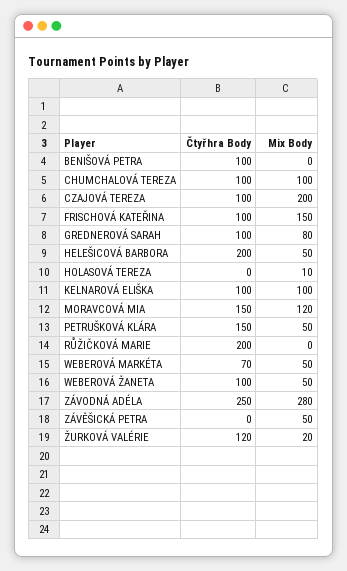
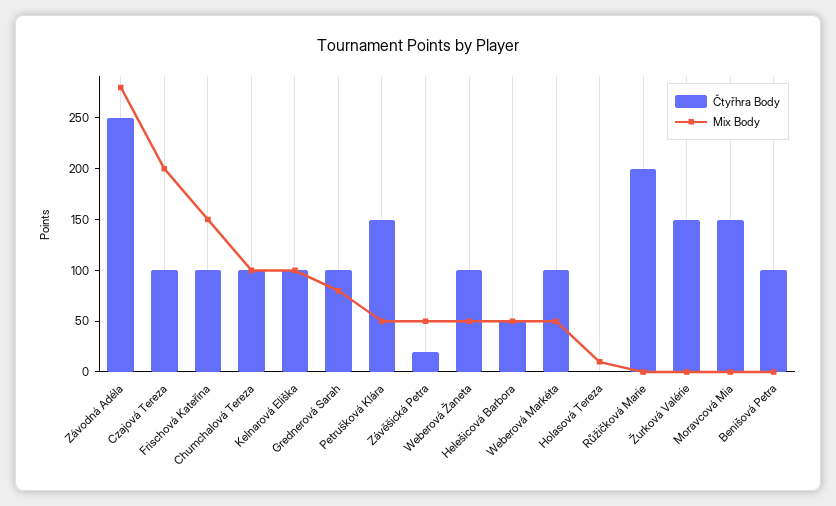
Čtyřhra Body, HELEŠICOVÁ BARBORA: 200 -> 50
Mix Body, MORAVCOVÁ MIA: 120 -> 0
Čtyřhra Body, WEBEROVÁ MARKÉTA: 70 -> 100
Čtyřhra Body, ZÁVĚŠICKÁ PETRA: 0 -> 20
Čtyřhra Body, ŽURKOVÁ VALÉRIE: 120 -> 150
Mix Body, ŽURKOVÁ VALÉRIE: 20 -> 0

